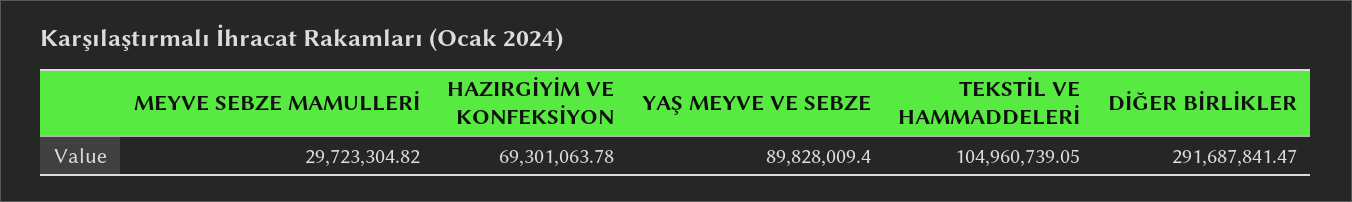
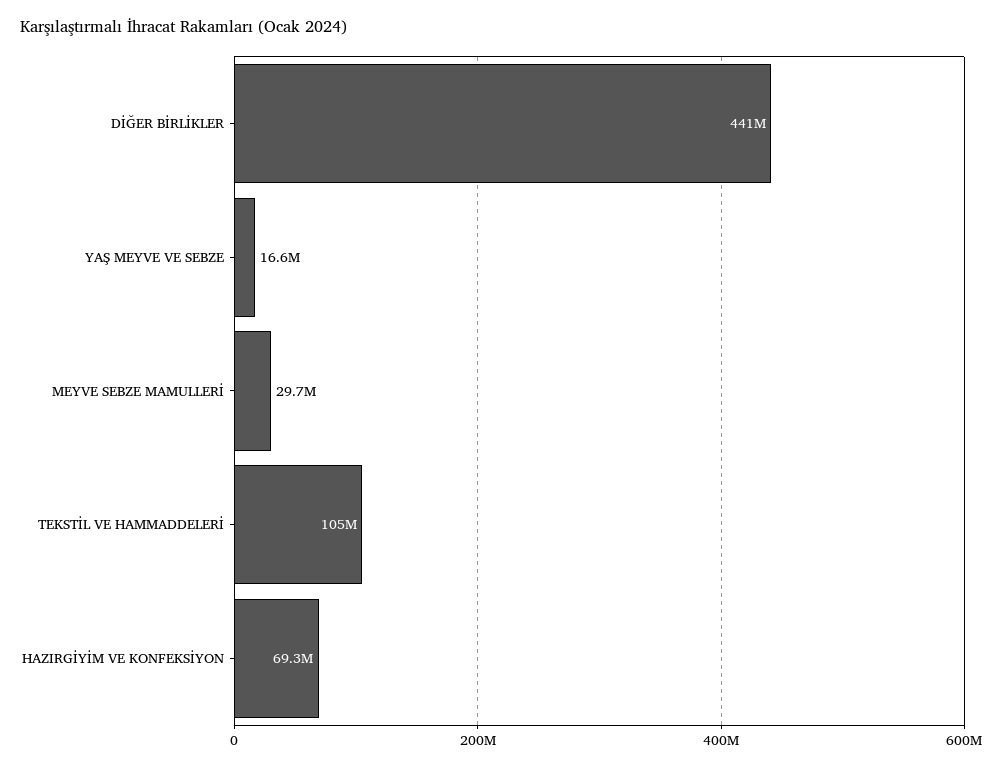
YAŞ MEYVE VE SEBZE: 89828009.4 -> 16600000
DİĞER BİRLİKLER: 291687841.47 -> 441000000

